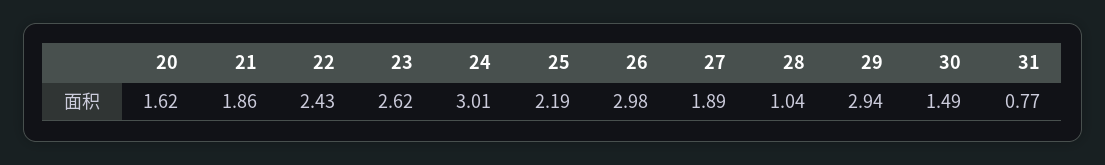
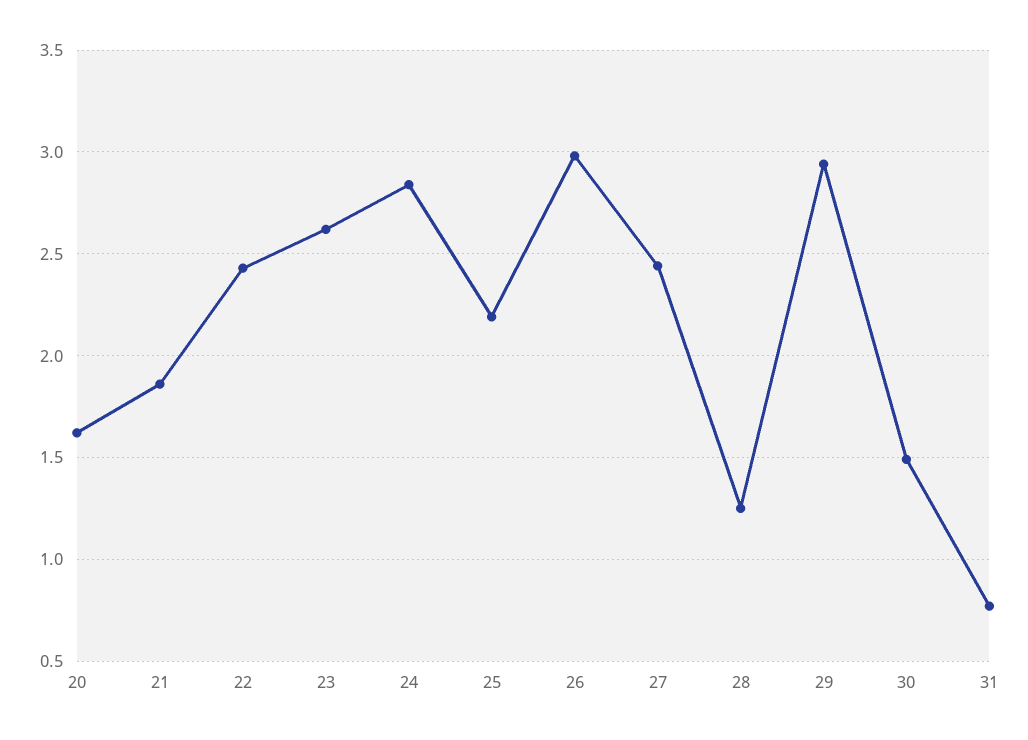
24: 3.01 -> 2.85
27: 1.89 -> 2.45
28: 1.04 -> 1.25

